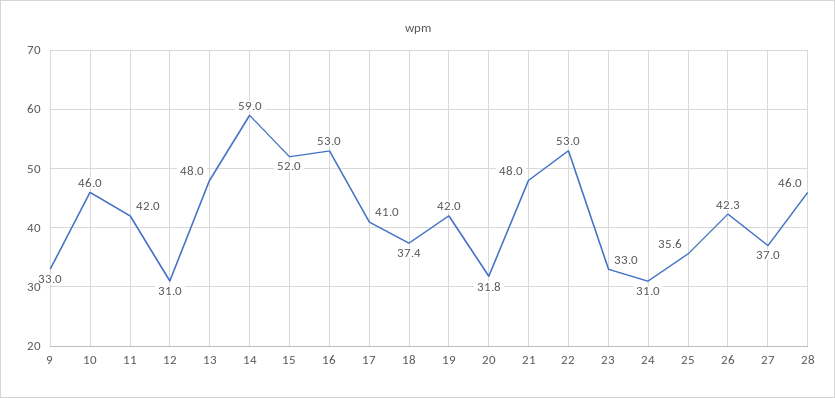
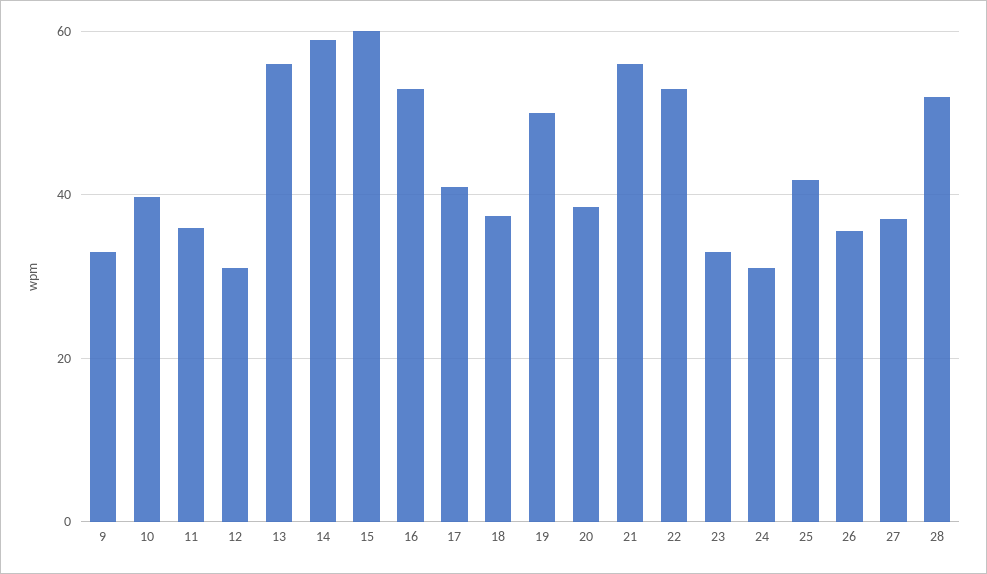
10: 46 -> 40
11: 42 -> 36
13: 48 -> 56
15: 52 -> 60
19: 42 -> 50
20: 31.8 -> 38
21: 48 -> 56
25: 35.6 -> 42
26: 42.3 -> 36
28: 46 -> 52

